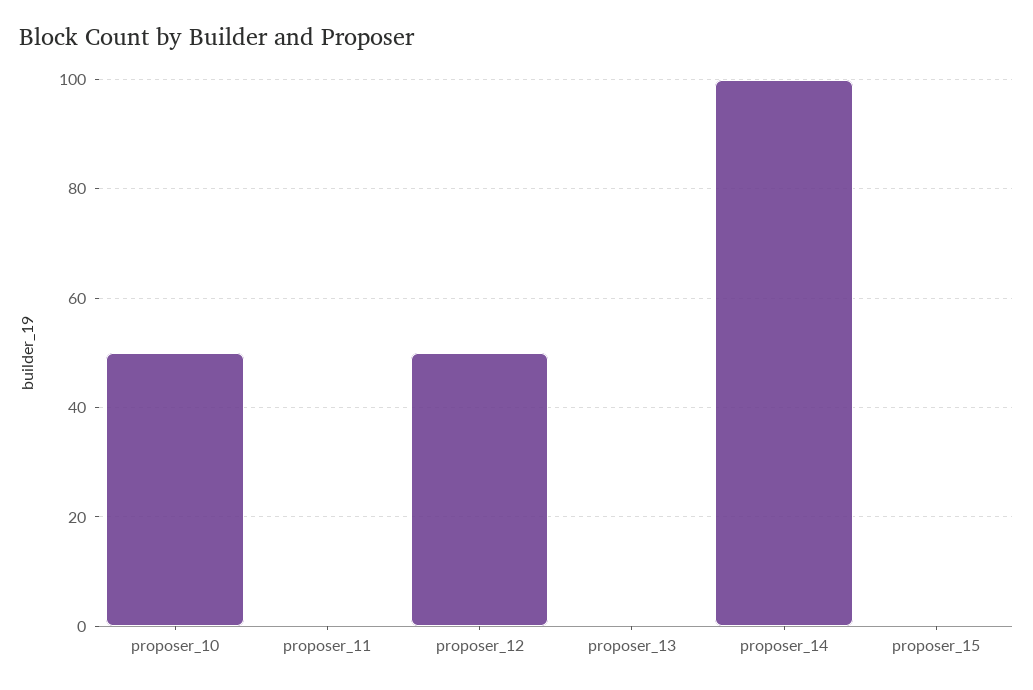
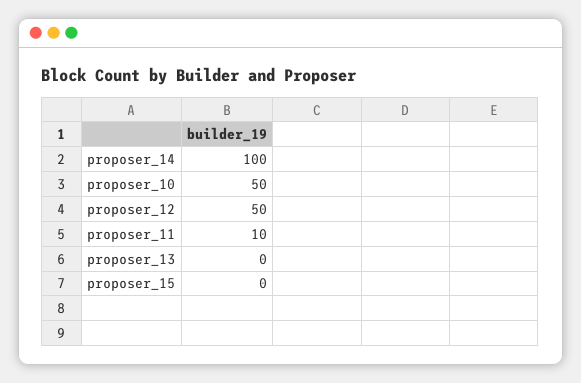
proposer_11: 0 -> 10

